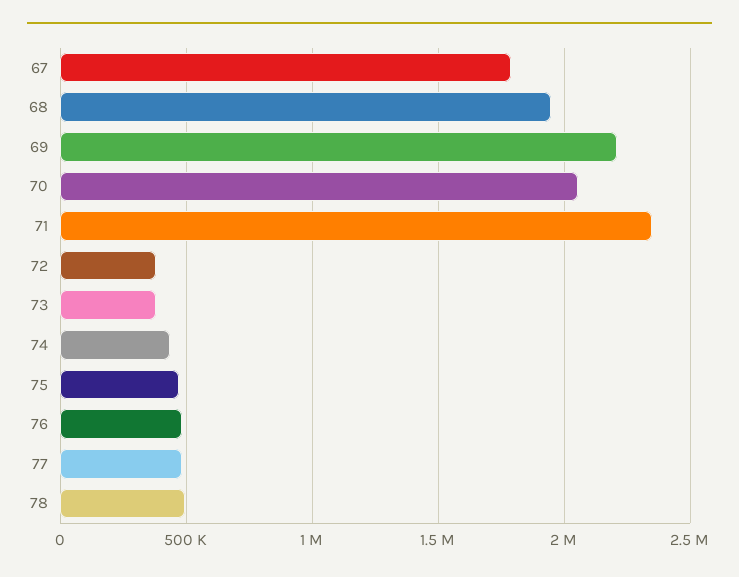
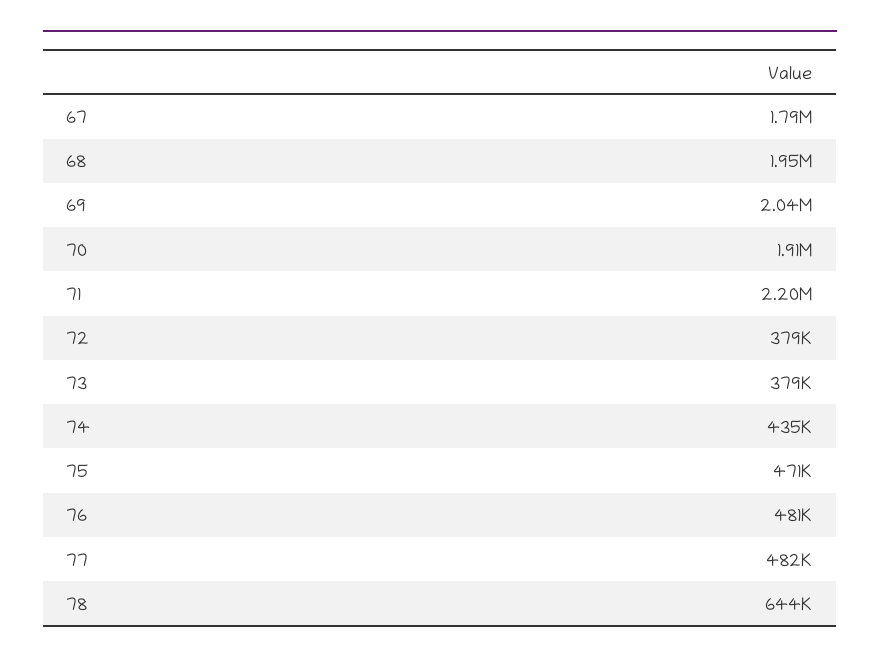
69: 2200000 -> 2040000
70: 2050000 -> 1910000
71: 2350000 -> 2200000
78: 500000 -> 644000

